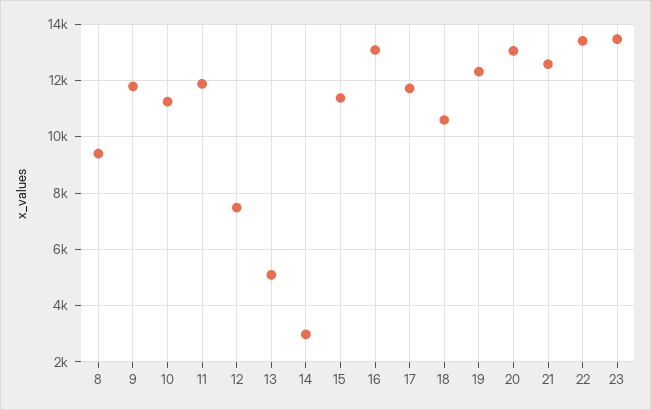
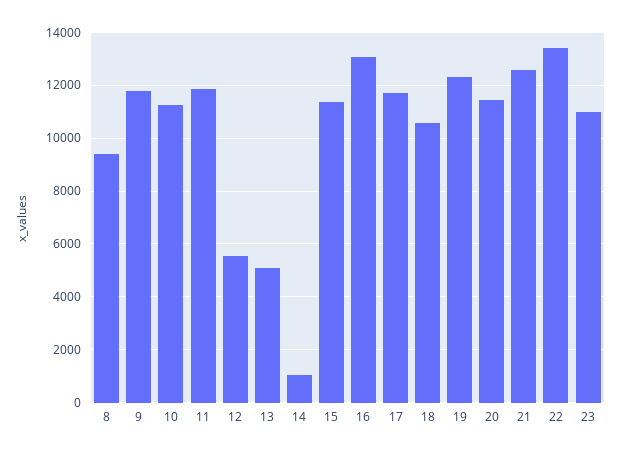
12: 7500 -> 5500
14: 3000 -> 1000
20: 13000 -> 11500
23: 13500 -> 11000

